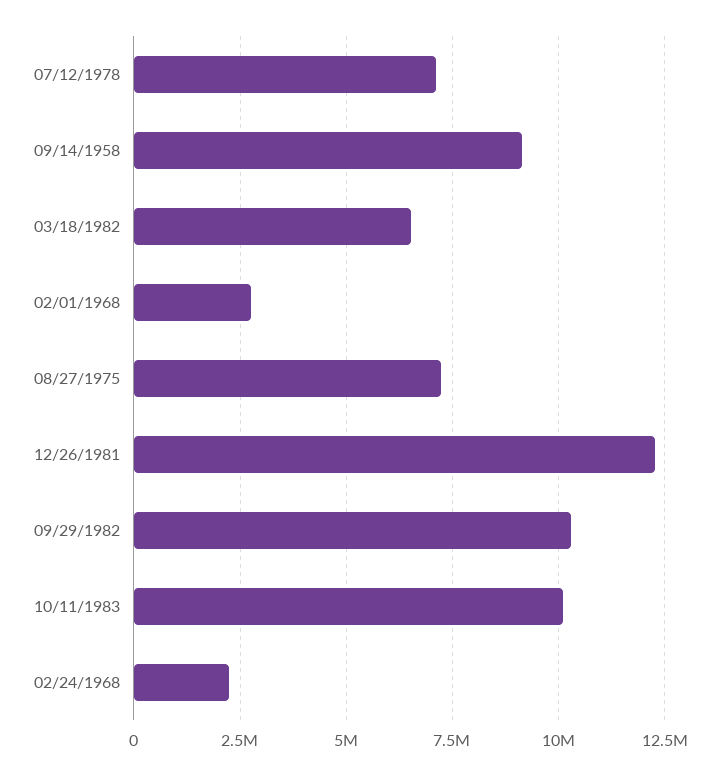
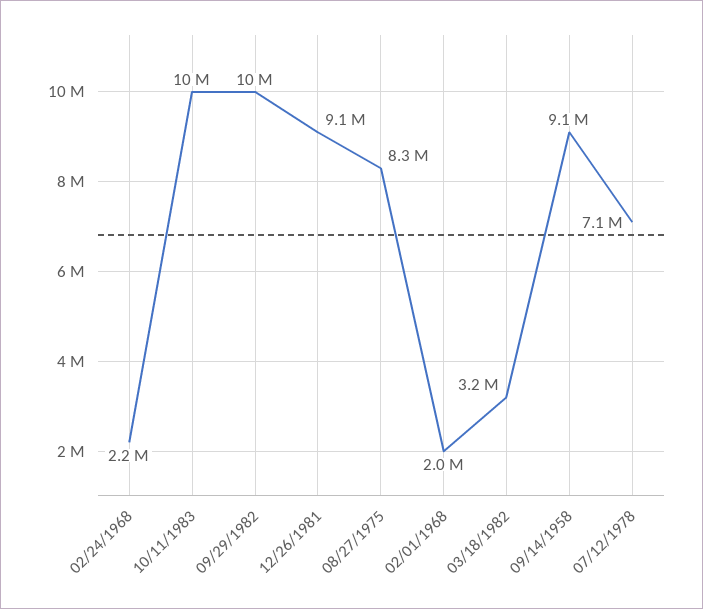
03/18/1982: 6500000 -> 3200000
02/01/1968: 2750000 -> 2000000
08/27/1975: 7250000 -> 8300000
12/26/1981: 12250000 -> 9100000

